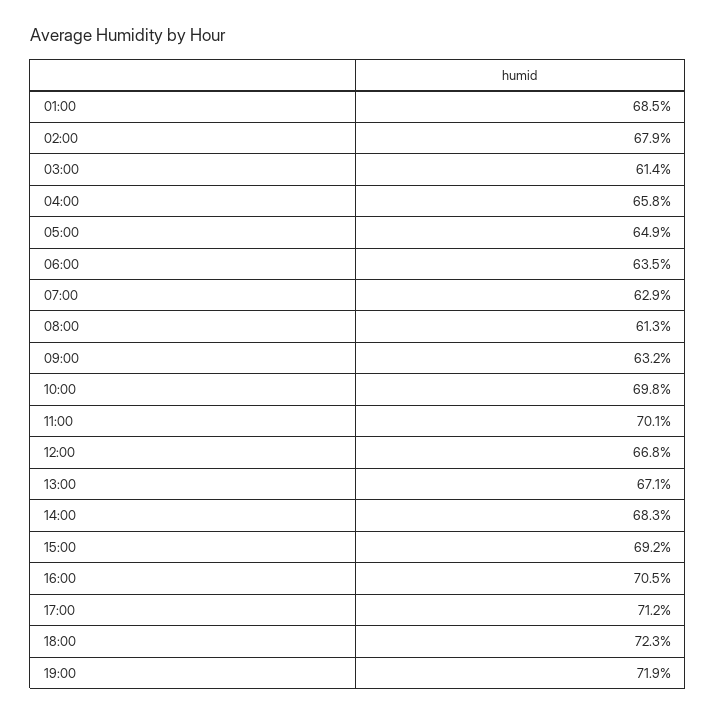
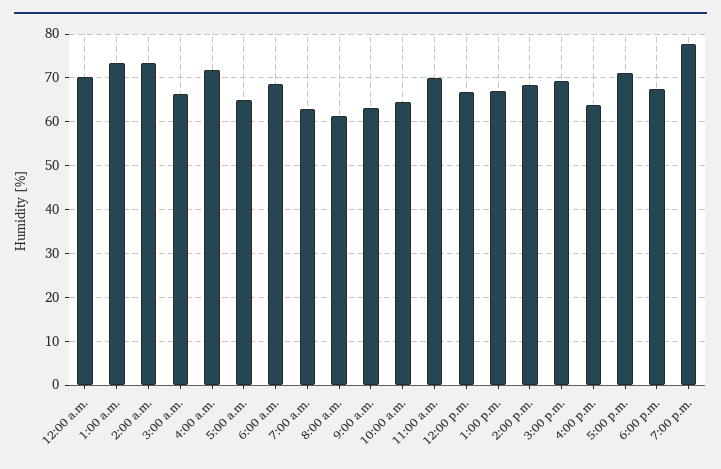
01:00: 68.5 -> 74
02:00: 67.9 -> 74
03:00: 61.4 -> 66
04:00: 65.8 -> 72
06:00: 63.5 -> 68
10:00: 69.8 -> 64
16:00: 70.5 -> 64
18:00: 72.3 -> 68
19:00: 71.9 -> 78
12:00 a.m.: none -> 70

